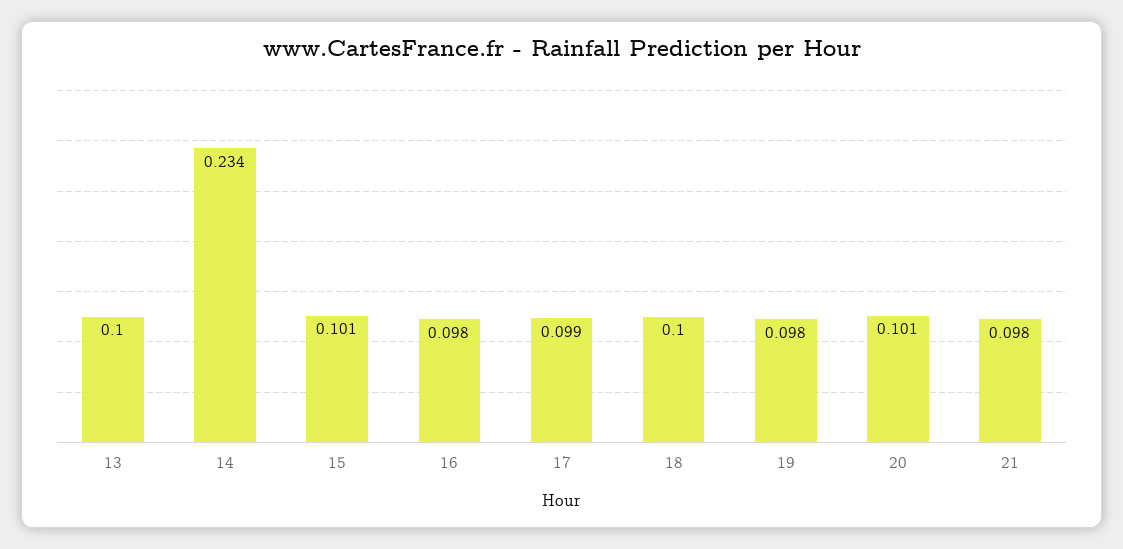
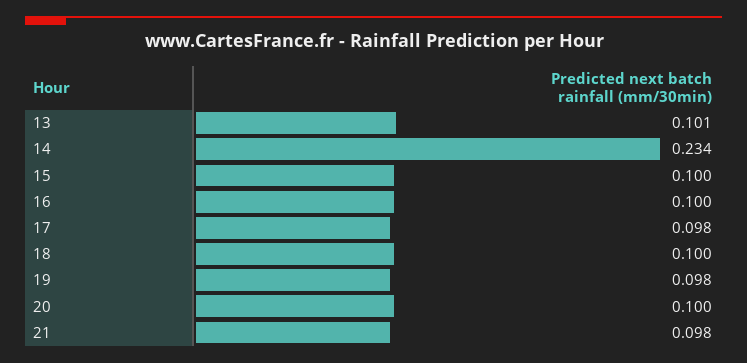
13: 0.1 -> 0.101
15: 0.101 -> 0.1
16: 0.098 -> 0.1
17: 0.099 -> 0.098
20: 0.101 -> 0.1

